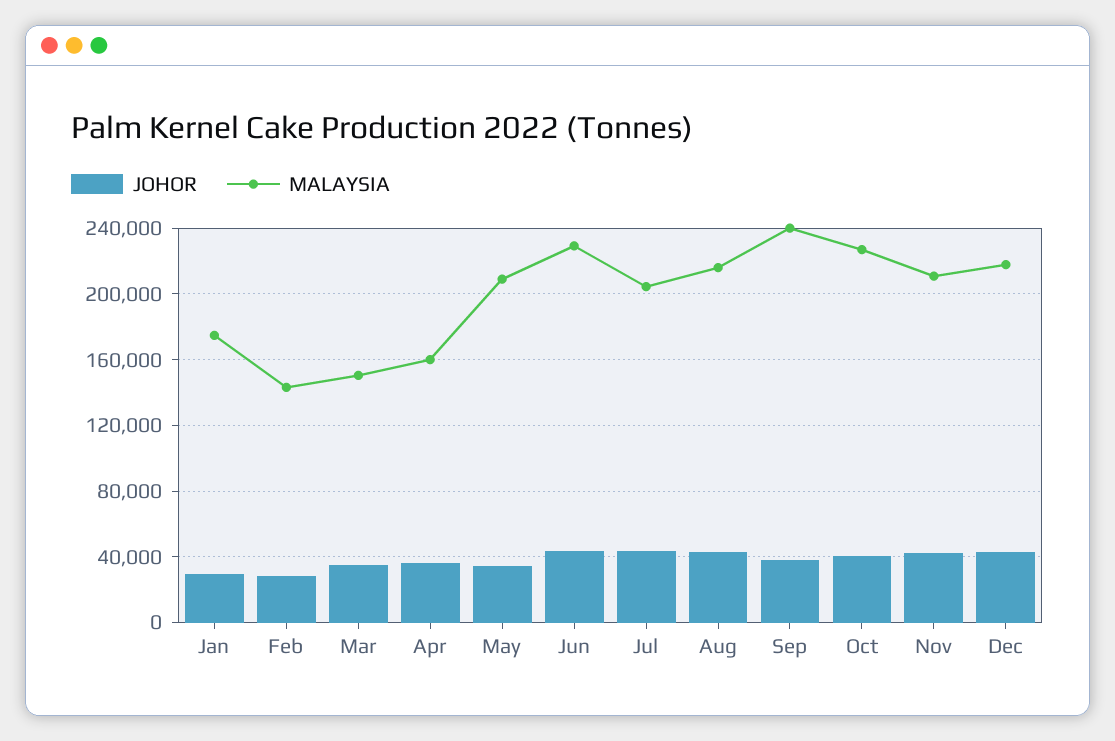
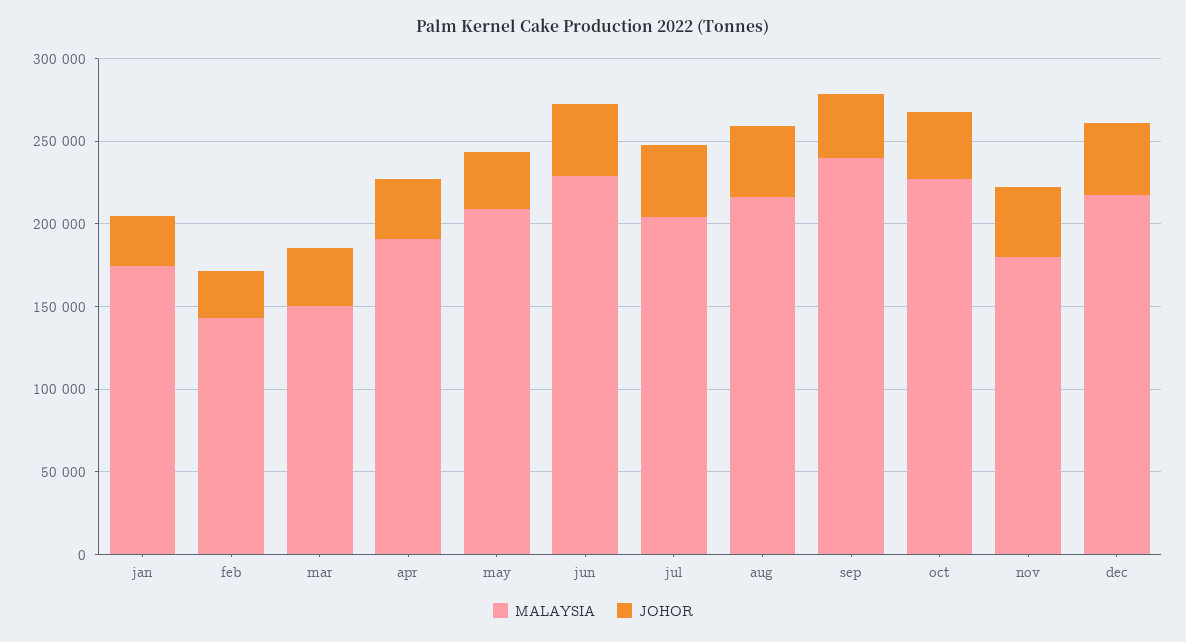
MALAYSIA, Apr: 160000 -> 190000
MALAYSIA, Nov: 210000 -> 180000

